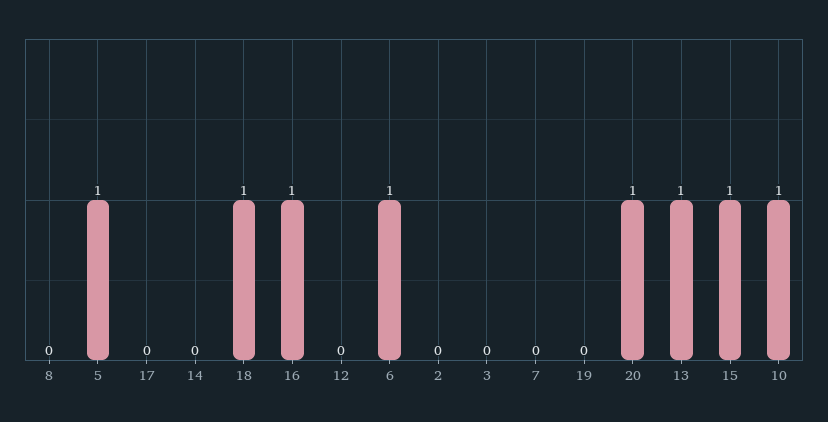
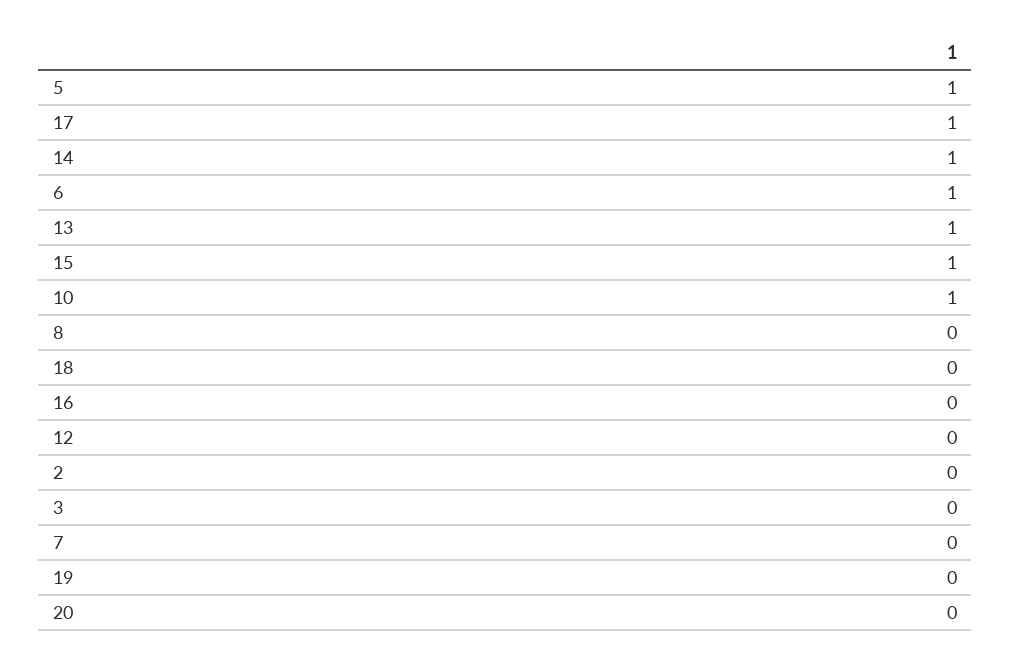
17: 0 -> 1
14: 0 -> 1
18: 1 -> 0
16: 1 -> 0
20: 1 -> 0

